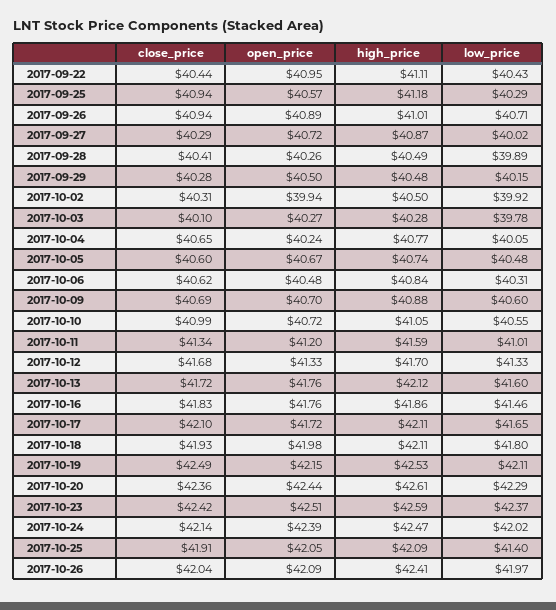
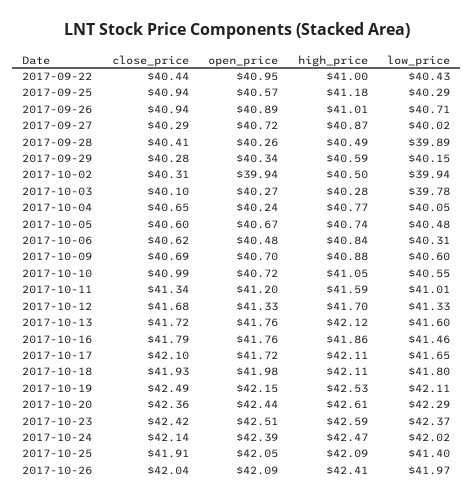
high_price, 2017-09-22: 41.11 -> 41
open_price, 2017-09-29: 40.5 -> 40.34
high_price, 2017-09-29: 40.48 -> 40.59
low_price, 2017-10-02: 39.92 -> 39.94
close_price, 2017-10-16: 41.83 -> 41.79

